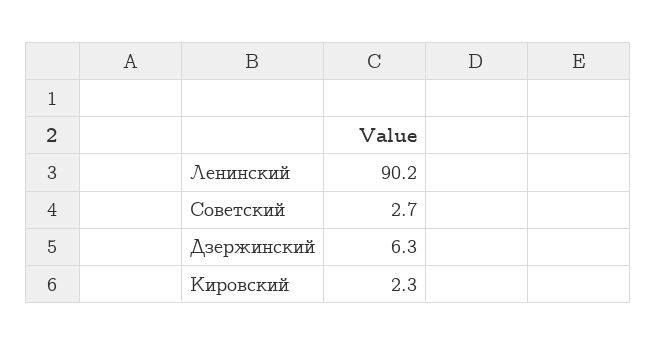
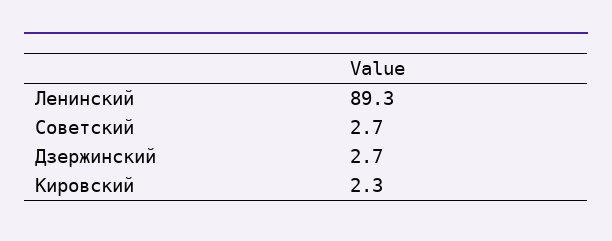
Ленинский: 90.2 -> 89.3
Дзержинский: 6.3 -> 2.7

